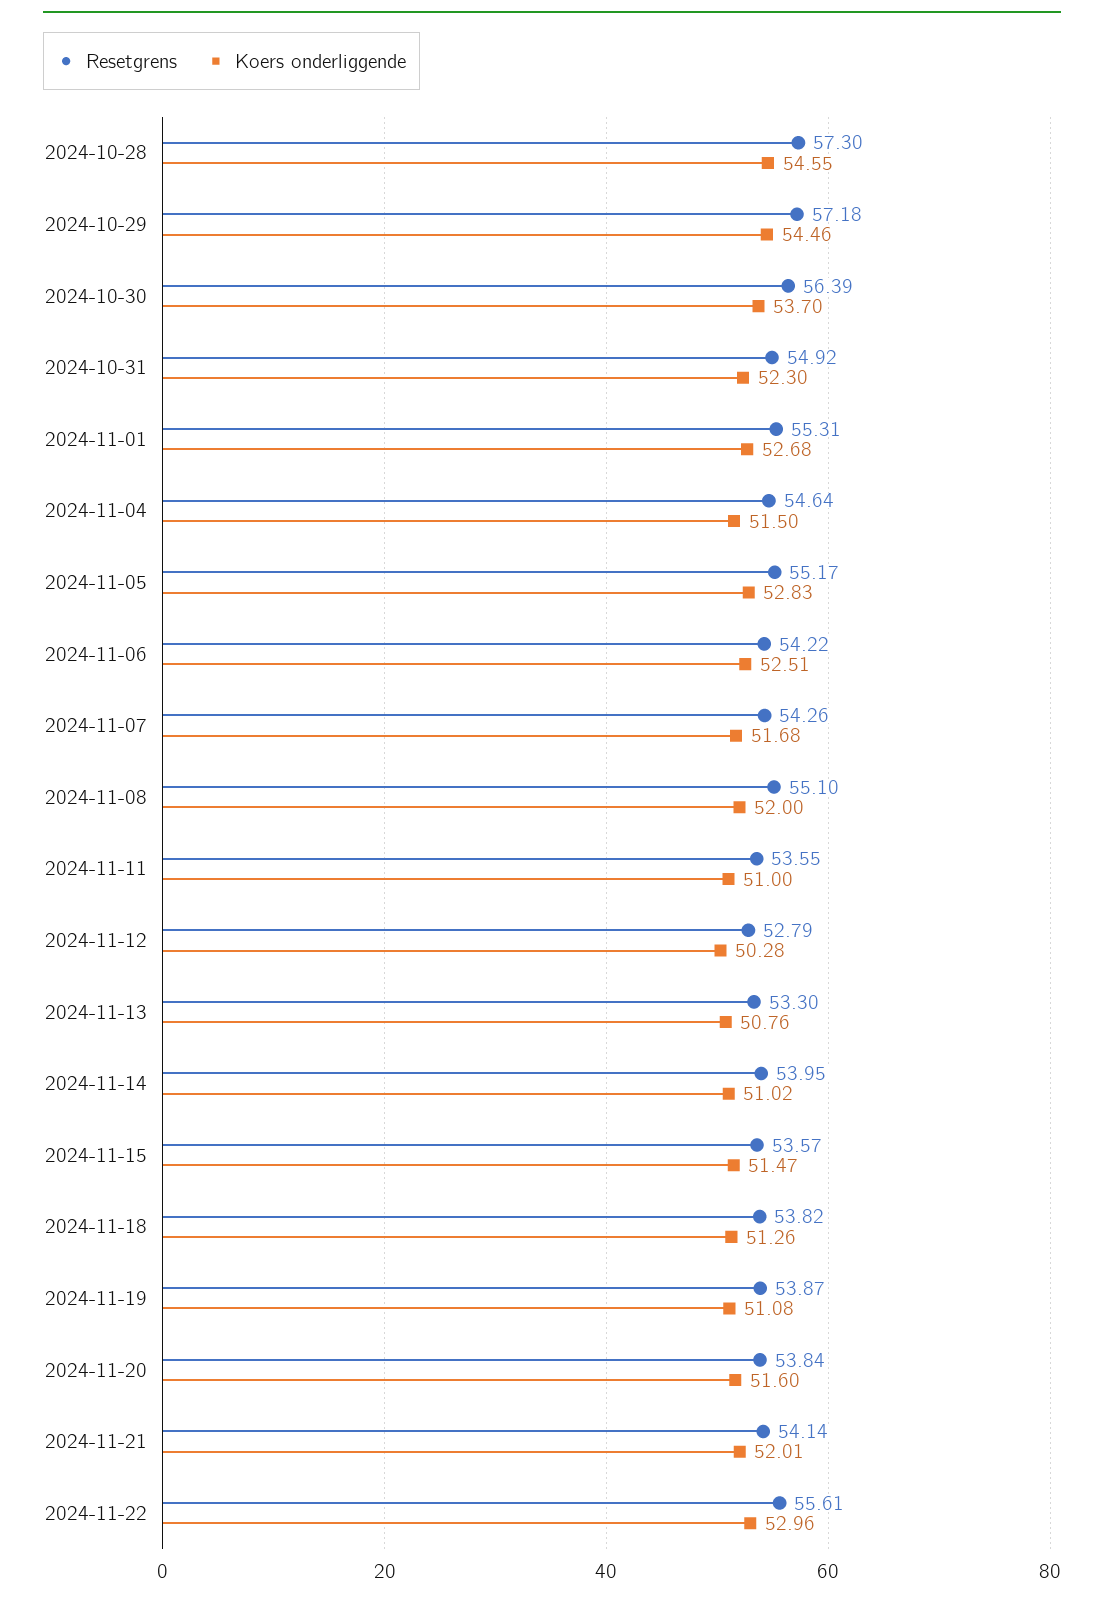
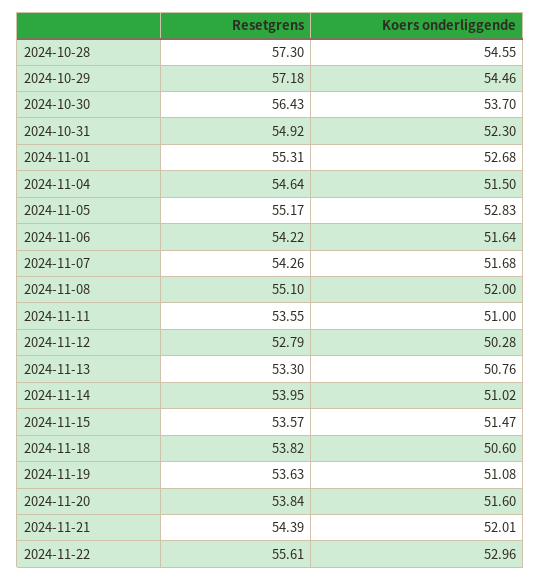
Resetgrens, 2024-10-30: 56.39 -> 56.43
Koers onderliggende, 2024-11-06: 52.51 -> 51.64
Koers onderliggende, 2024-11-18: 51.26 -> 50.6
Resetgrens, 2024-11-19: 53.87 -> 53.63
Resetgrens, 2024-11-21: 54.14 -> 54.39

